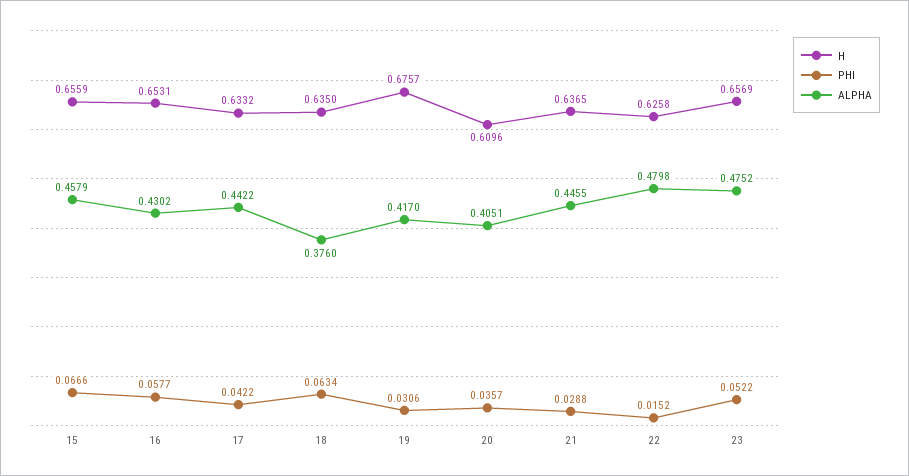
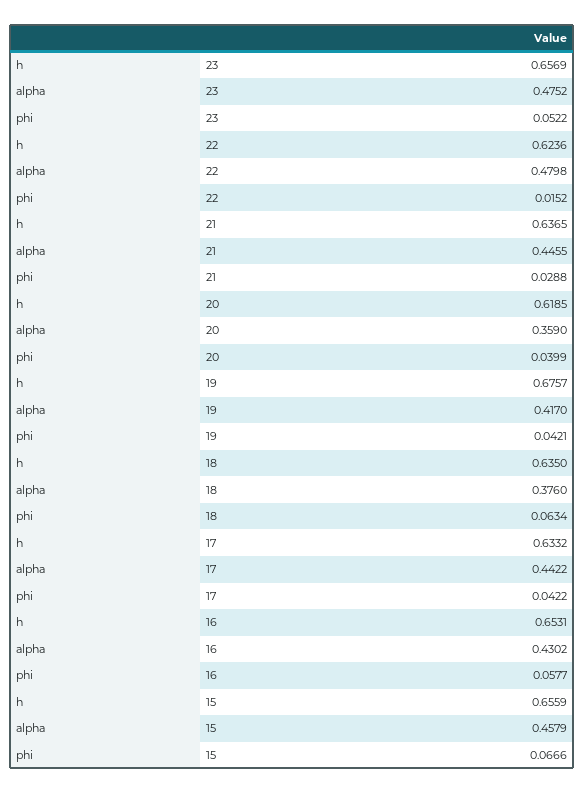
PHI, 19: 0.0306 -> 0.0421
H, 20: 0.6096 -> 0.6185
PHI, 20: 0.0357 -> 0.0399
ALPHA, 20: 0.4051 -> 0.359
H, 22: 0.6258 -> 0.6236

